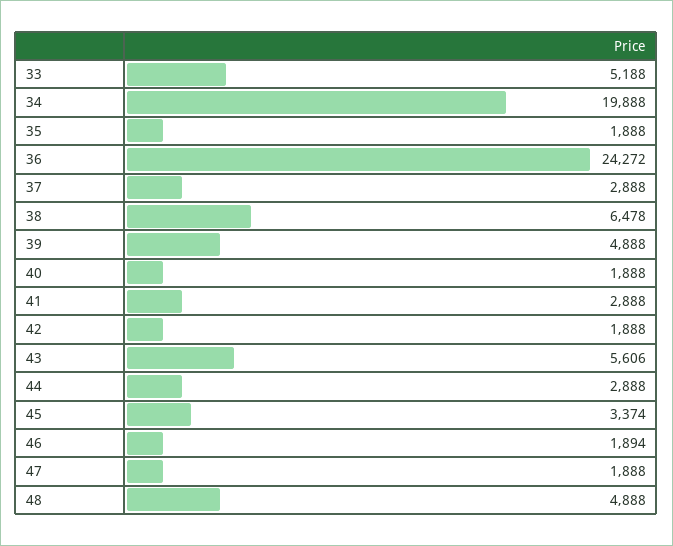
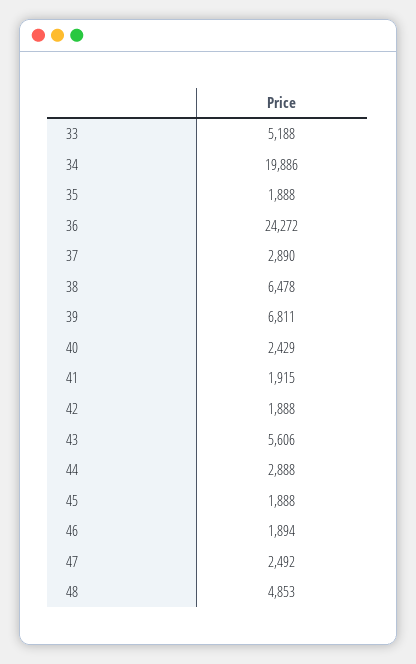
34: 19888 -> 19886
37: 2888 -> 2890
39: 4888 -> 6811
40: 1888 -> 2429
41: 2888 -> 1915
45: 3374 -> 1888
47: 1888 -> 2492
48: 4888 -> 4853

